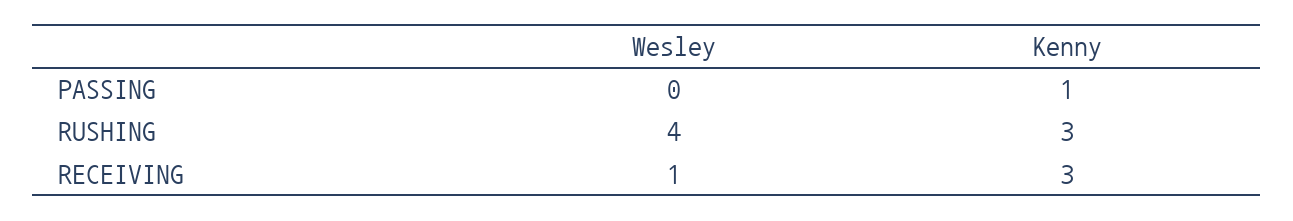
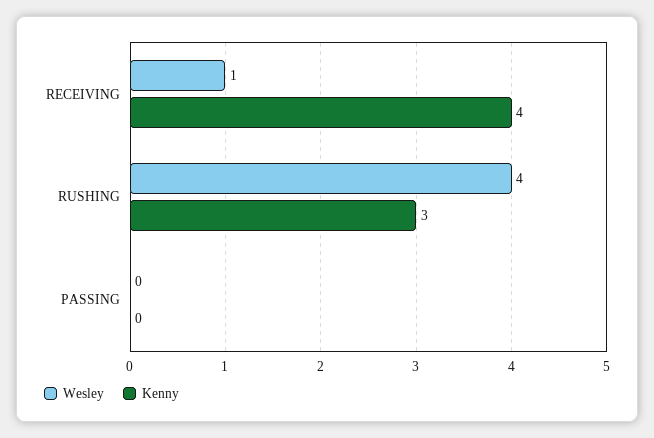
Kenny, PASSING: 1 -> 0
Kenny, RECEIVING: 3 -> 4

